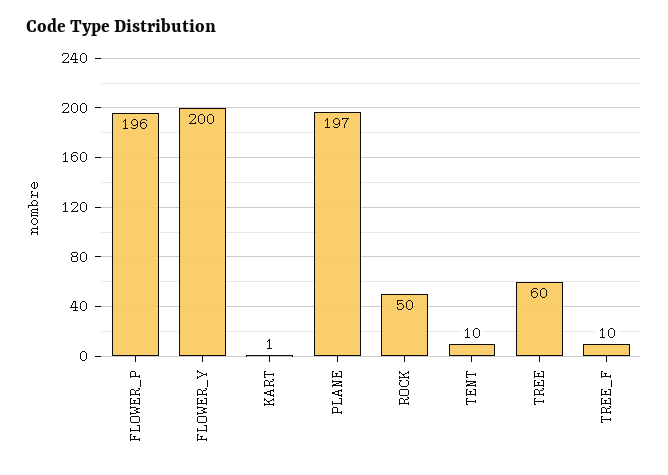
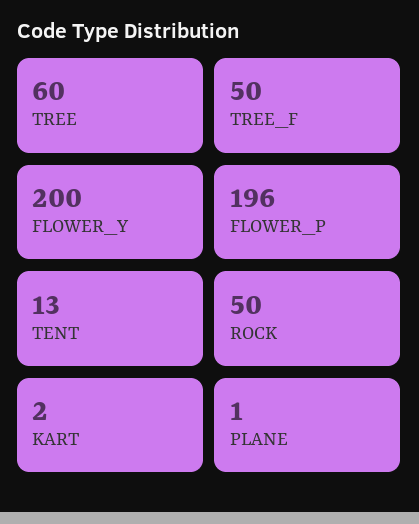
KART: 1 -> 2
PLANE: 197 -> 1
TENT: 10 -> 13
TREE_F: 10 -> 50

